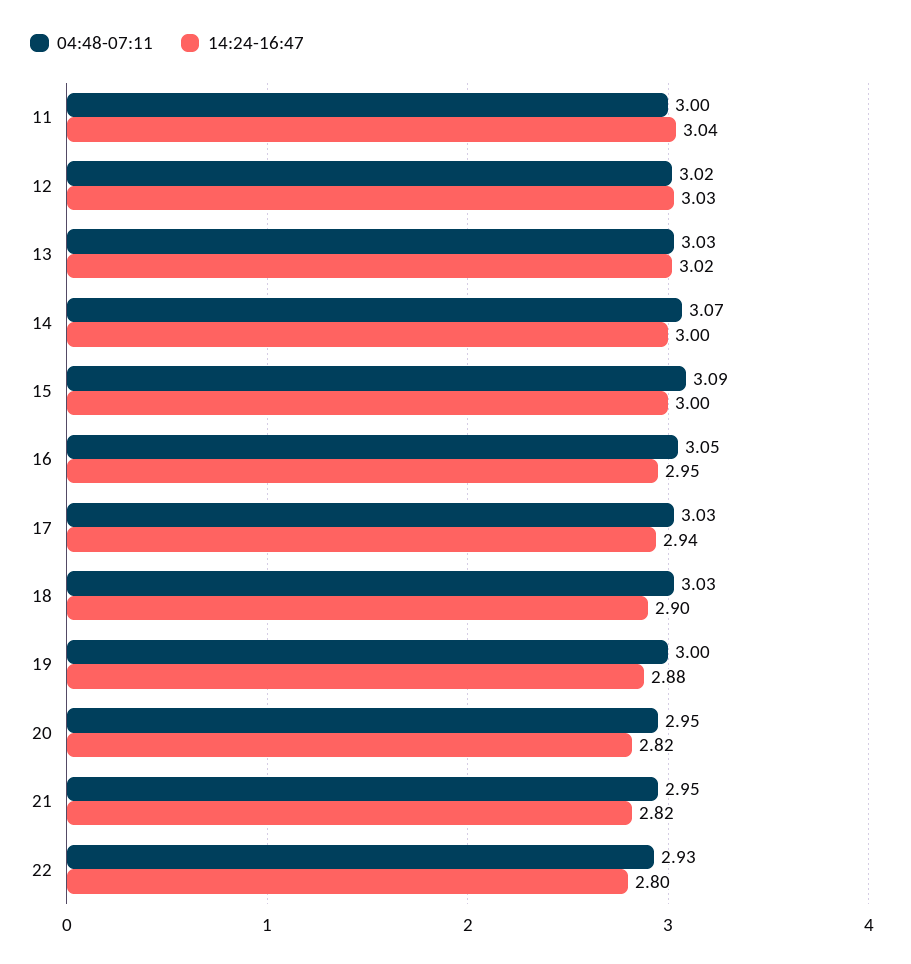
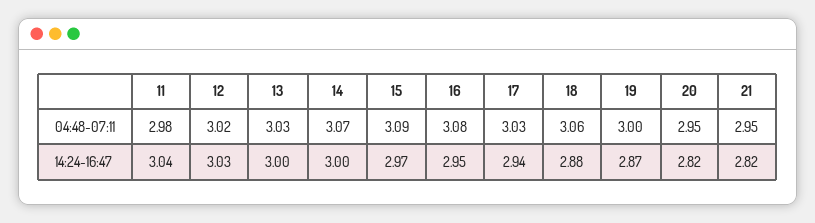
04:48-07:11, 11: 3 -> 2.98
14:24-16:47, 13: 3.02 -> 3
14:24-16:47, 15: 3 -> 2.97
04:48-07:11, 16: 3.05 -> 3.08
04:48-07:11, 18: 3.03 -> 3.06
14:24-16:47, 18: 2.9 -> 2.88
14:24-16:47, 19: 2.88 -> 2.87
04:48-07:11, 22: 2.93 -> none
14:24-16:47, 22: 2.8 -> none

